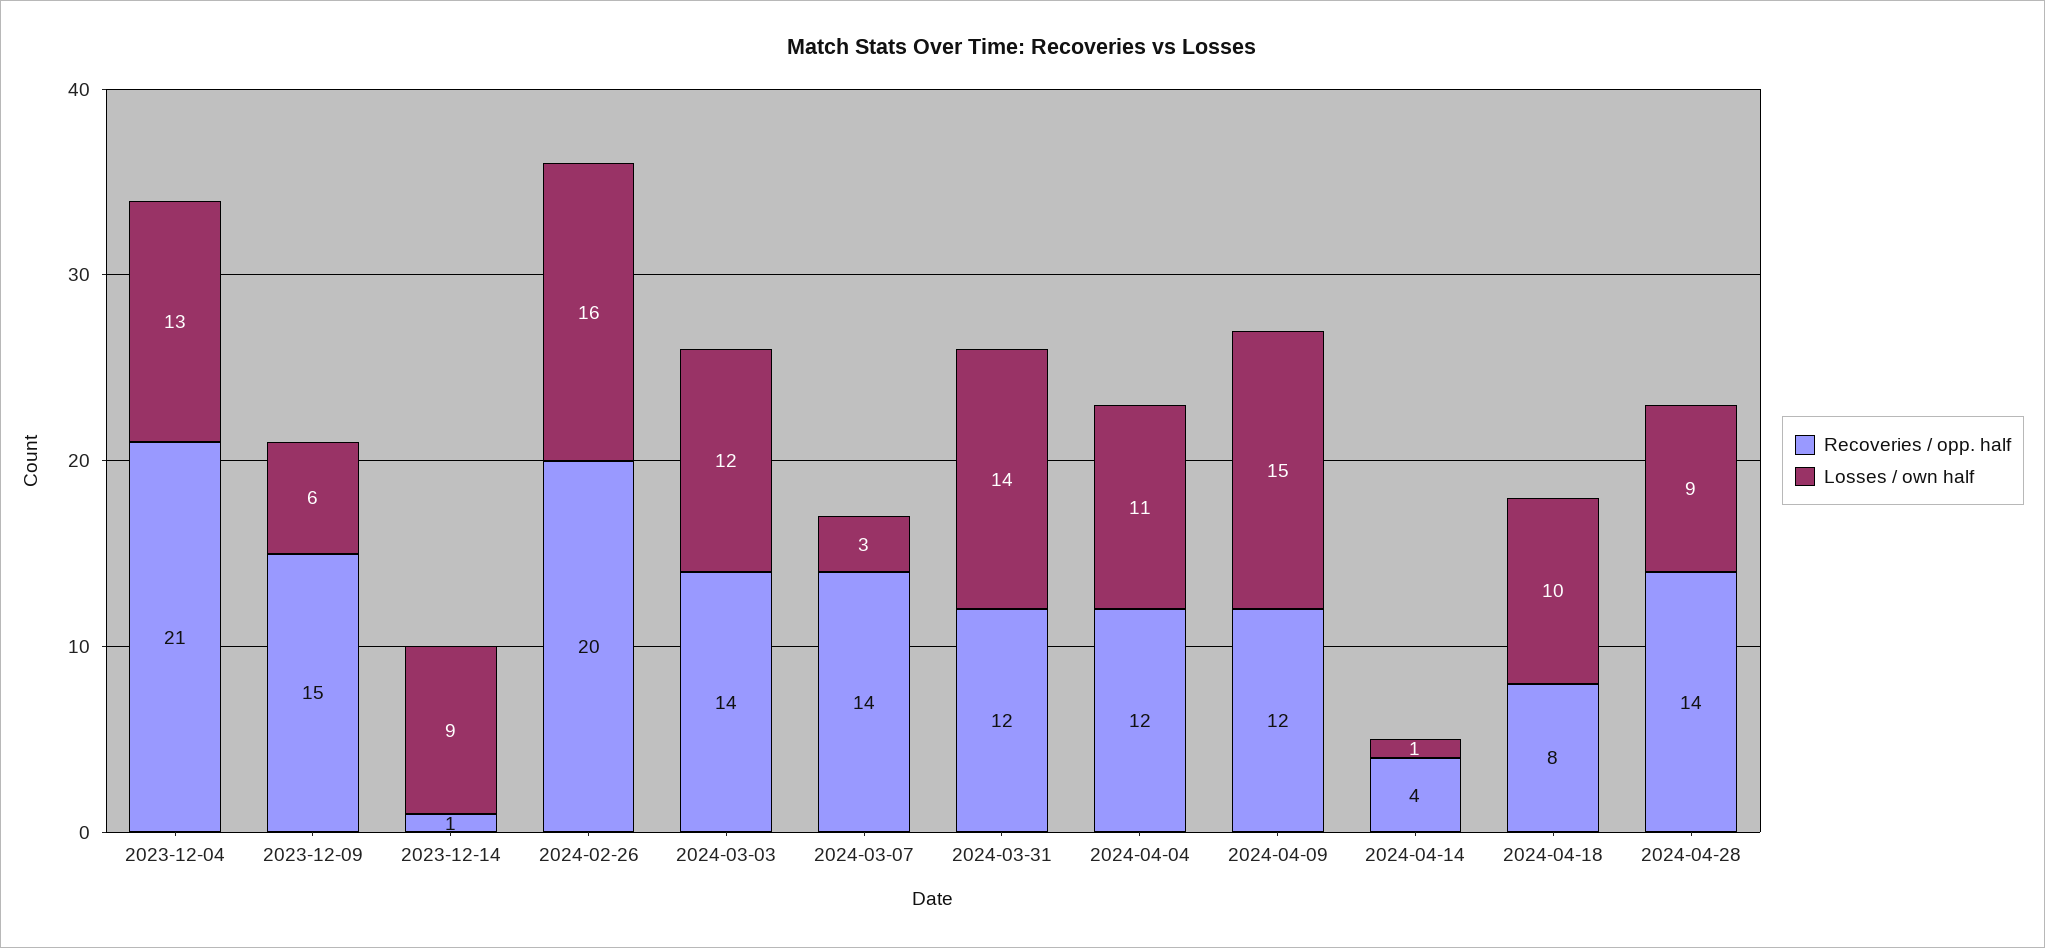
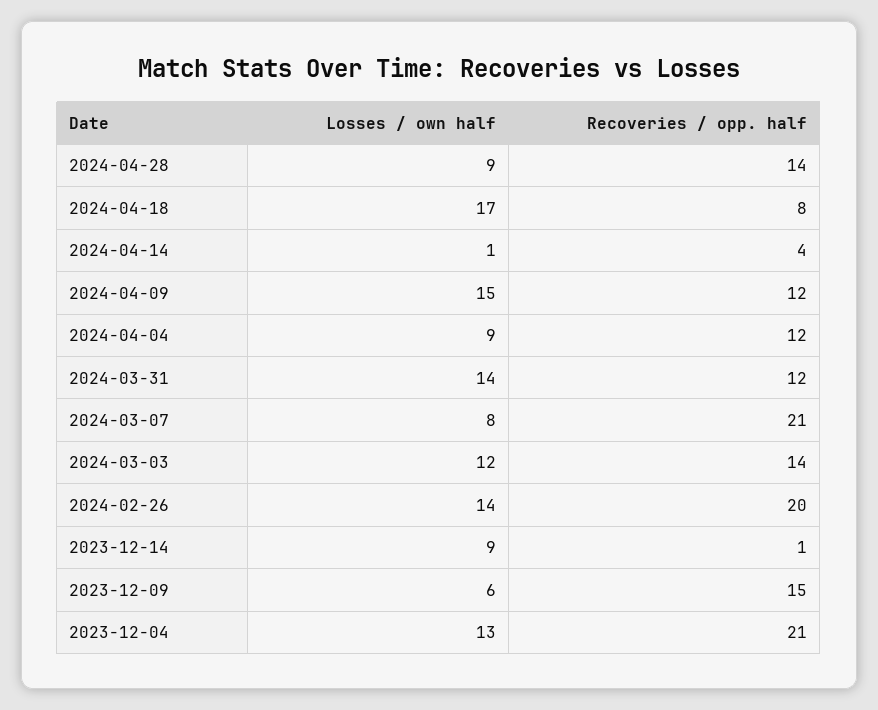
Losses / own half, 2024-02-26: 16 -> 14
Recoveries / opp. half, 2024-03-07: 14 -> 21
Losses / own half, 2024-03-07: 3 -> 8
Losses / own half, 2024-04-04: 11 -> 9
Losses / own half, 2024-04-18: 10 -> 17

